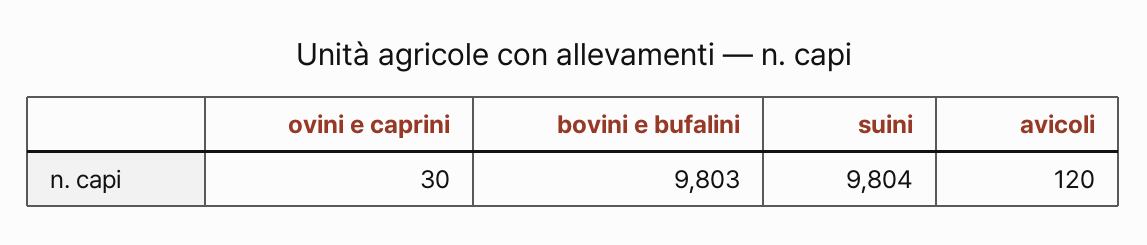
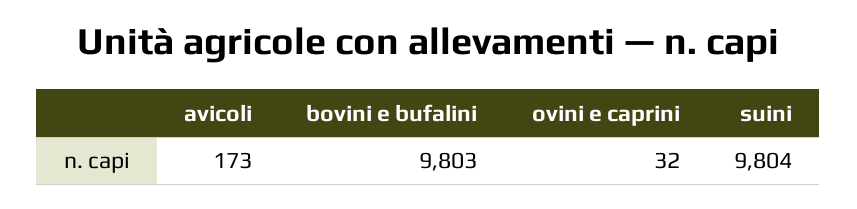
ovini e caprini: 30 -> 32
avicoli: 120 -> 173

